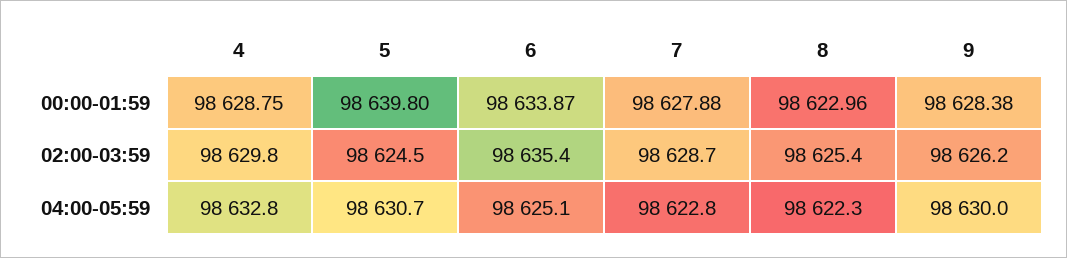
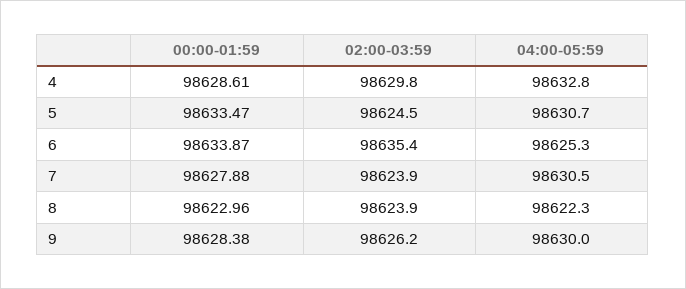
4, 00:00-01:59: 98628.75 -> 98628.61
5, 00:00-01:59: 98639.8 -> 98633.47
7, 02:00-03:59: 98628.7 -> 98623.9
8, 02:00-03:59: 98625.4 -> 98623.9
6, 04:00-05:59: 98625.1 -> 98625.3
7, 04:00-05:59: 98622.8 -> 98630.5

